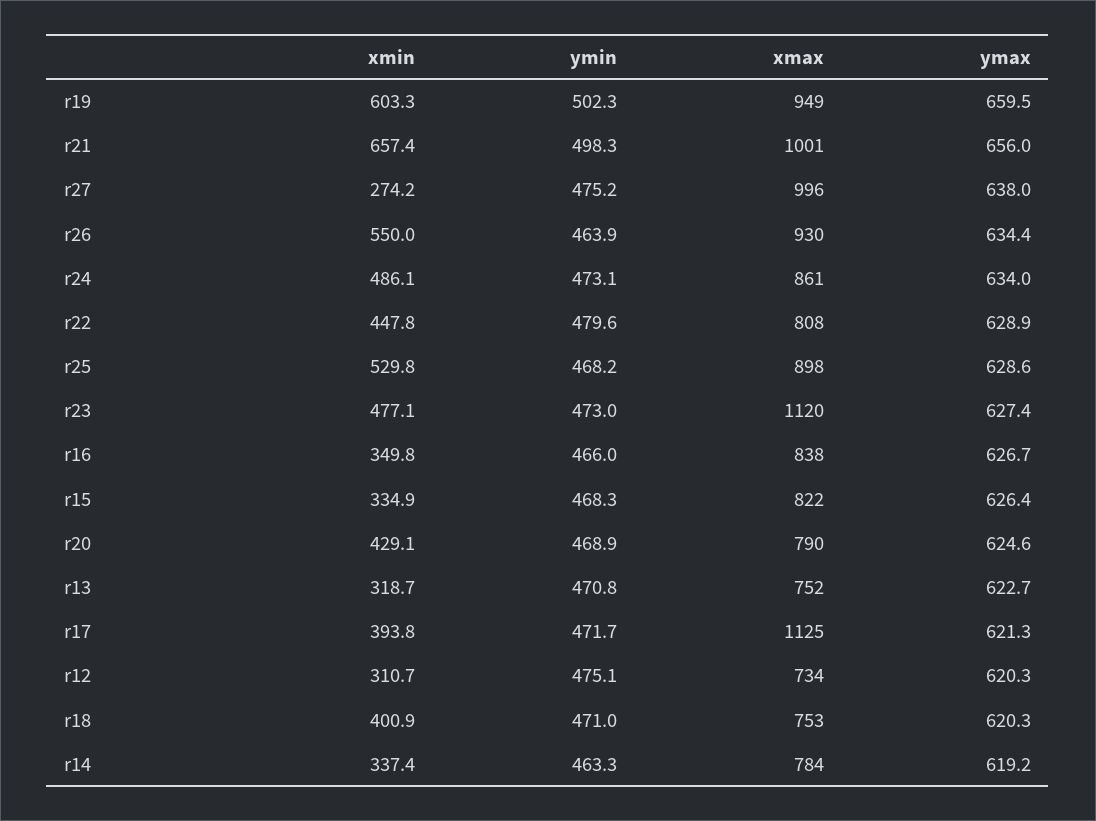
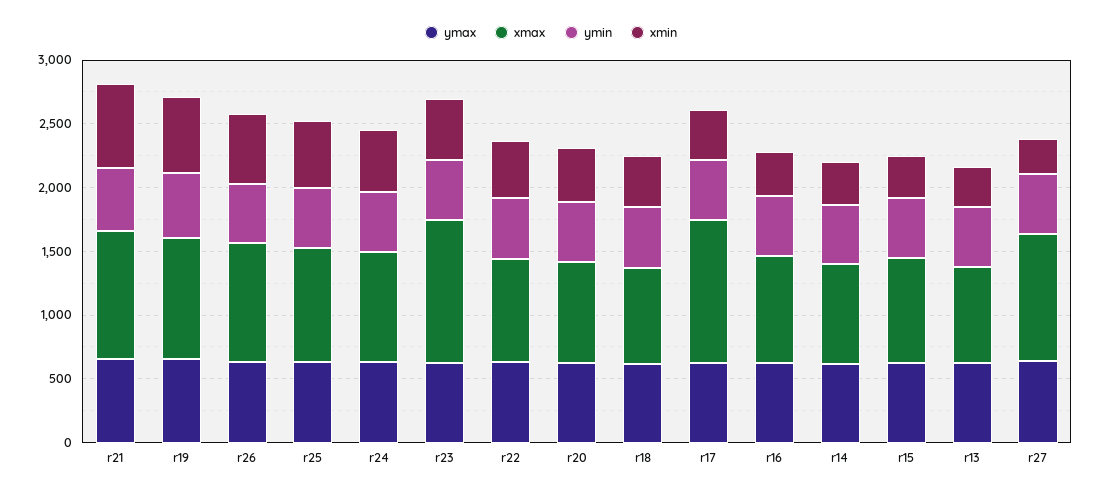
xmin, r12: 310.7 -> none
ymin, r12: 475.1 -> none
xmax, r12: 734 -> none
ymax, r12: 620.3 -> none

